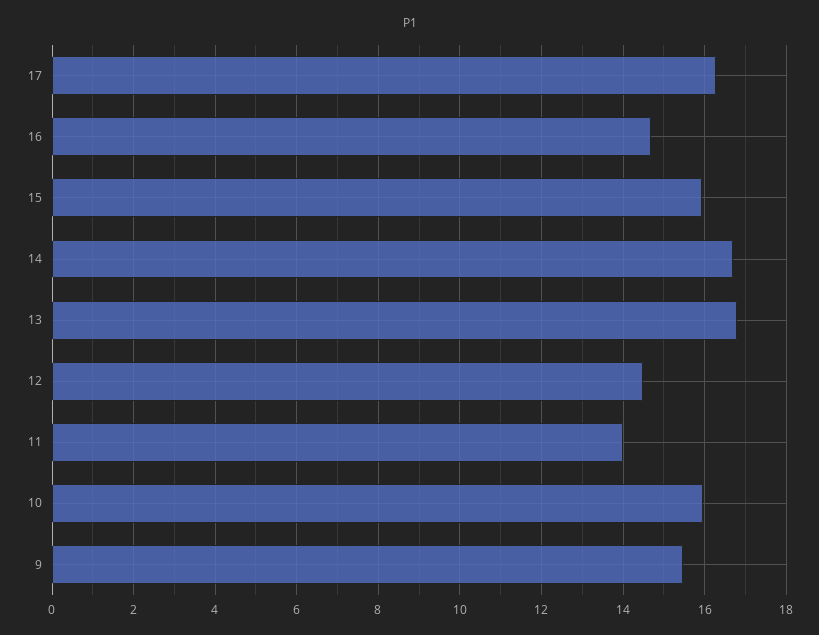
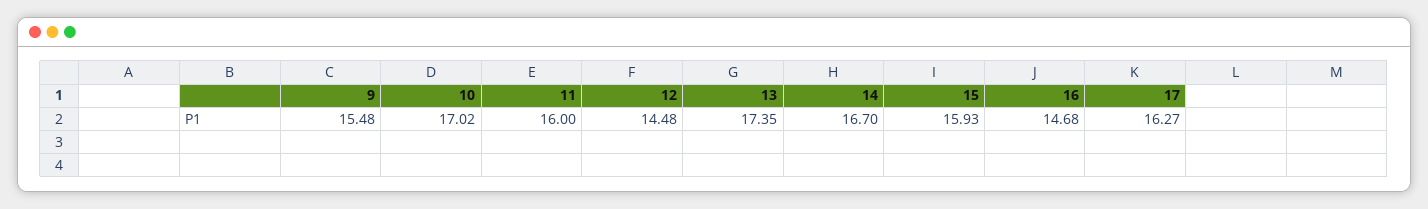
13: 16.8 -> 17.35
11: 14 -> 16
10: 16 -> 17.02

